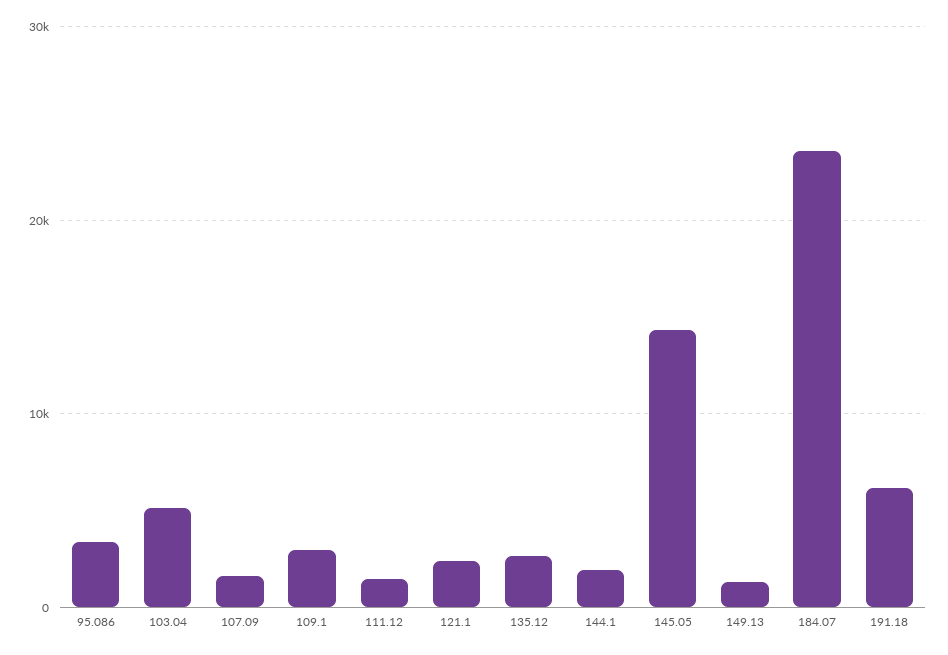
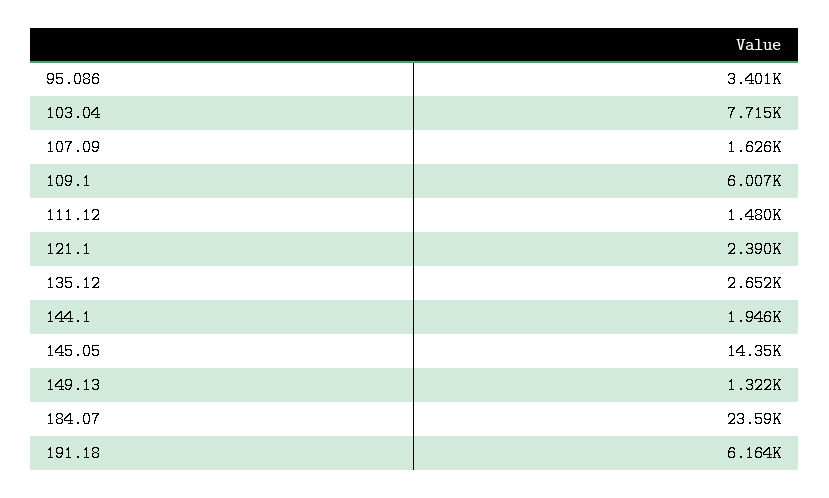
103.04: 5000 -> 7715
109.1: 3000 -> 6007

